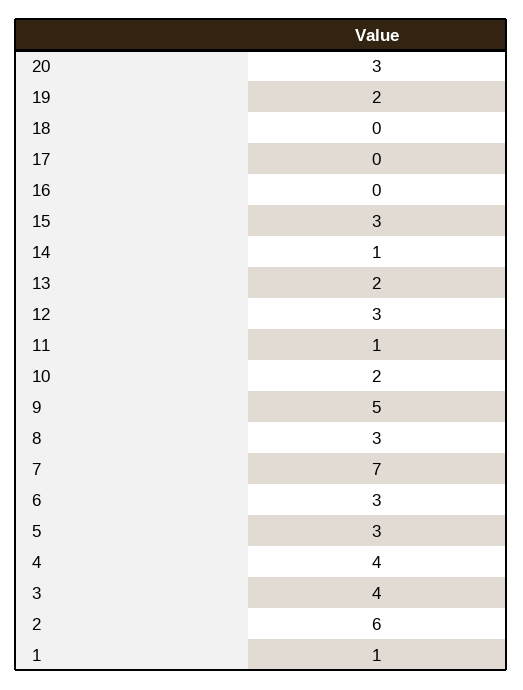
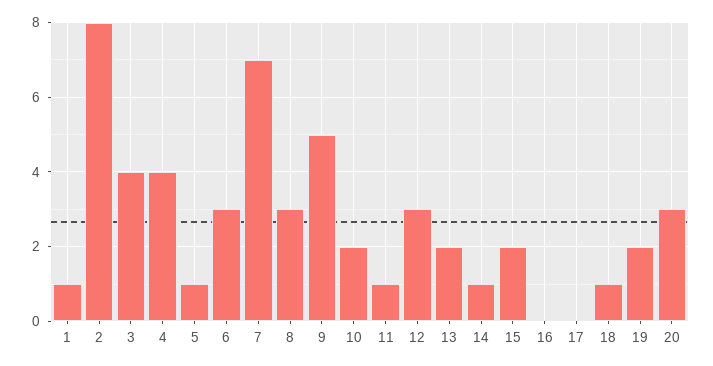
18: 0 -> 1
15: 3 -> 2
5: 3 -> 1
2: 6 -> 8

